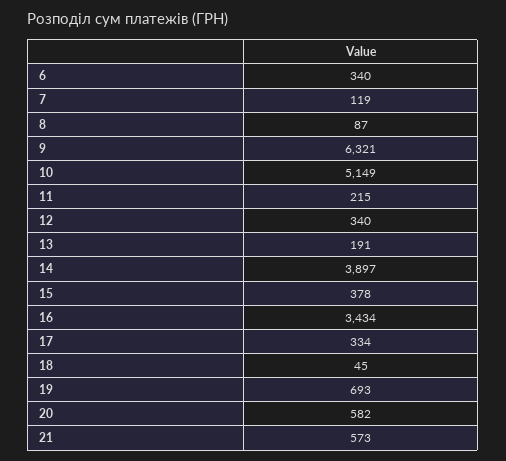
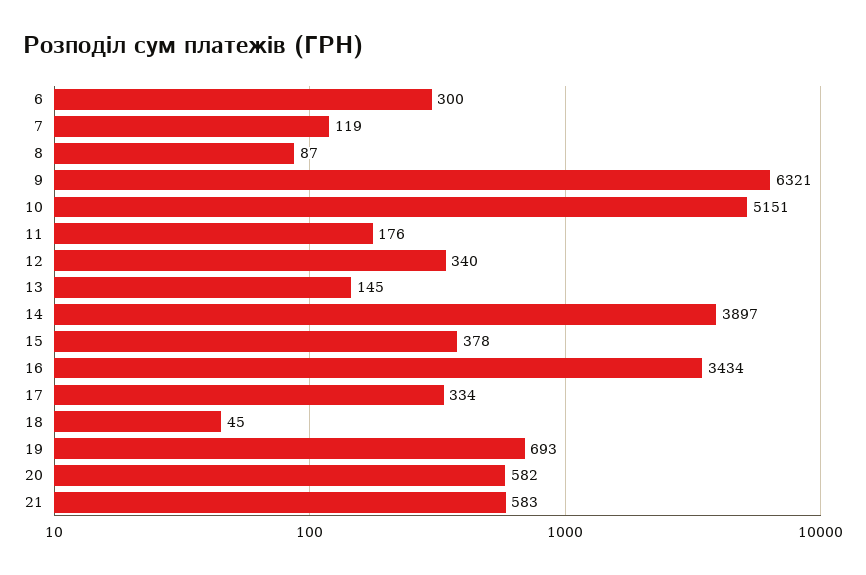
6: 340 -> 300
10: 5149 -> 5151
11: 215 -> 176
13: 191 -> 145
21: 573 -> 583

